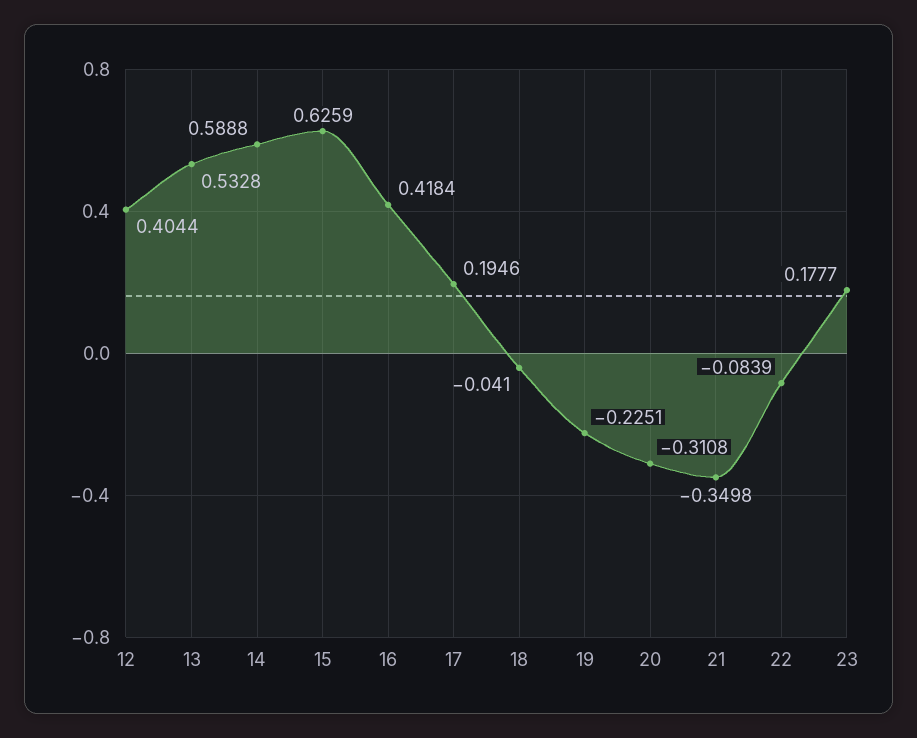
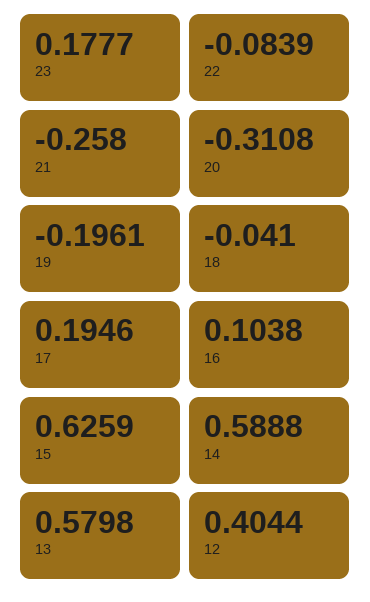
13: 0.5328 -> 0.5798
16: 0.4184 -> 0.1038
19: -0.2251 -> -0.1961
21: -0.3498 -> -0.258

